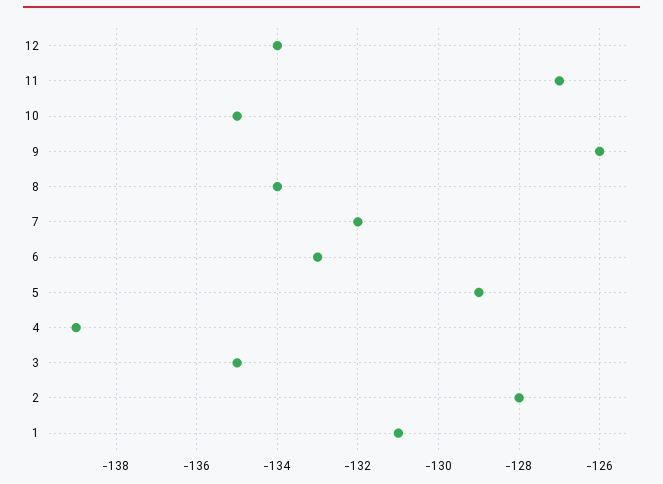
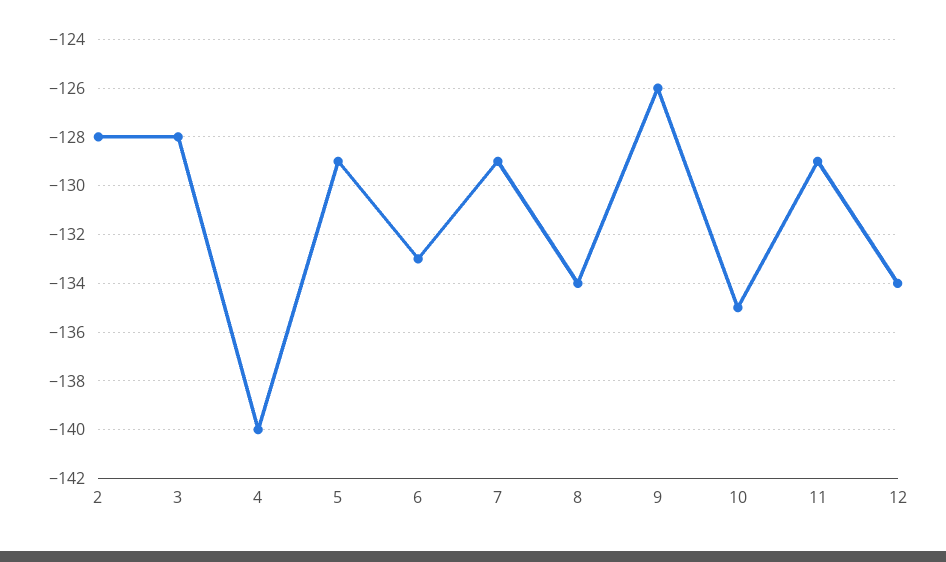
11: -127 -> -129
7: -132 -> -129
4: -139 -> -140
3: -135 -> -128
1: -131 -> none

